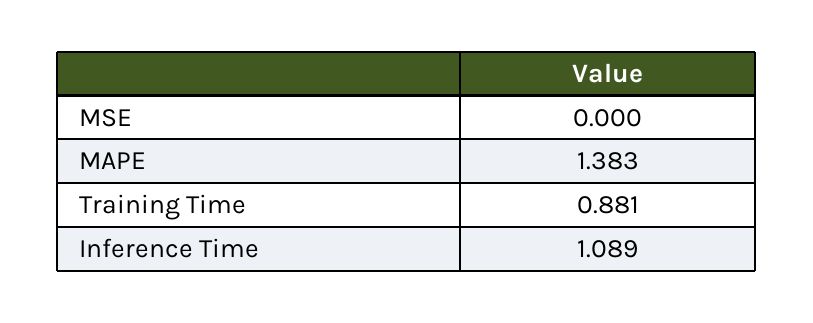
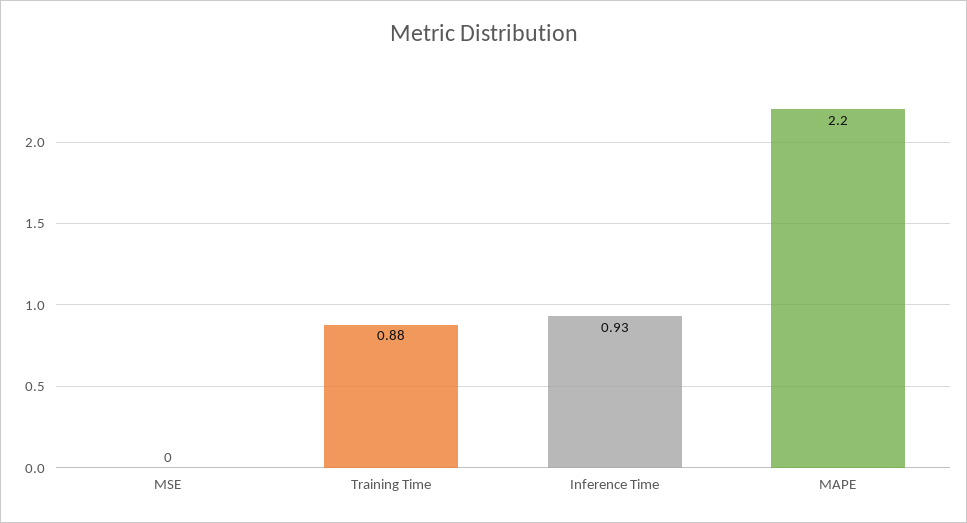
MAPE: 1.383 -> 2.2
Inference Time: 1.089 -> 0.93

